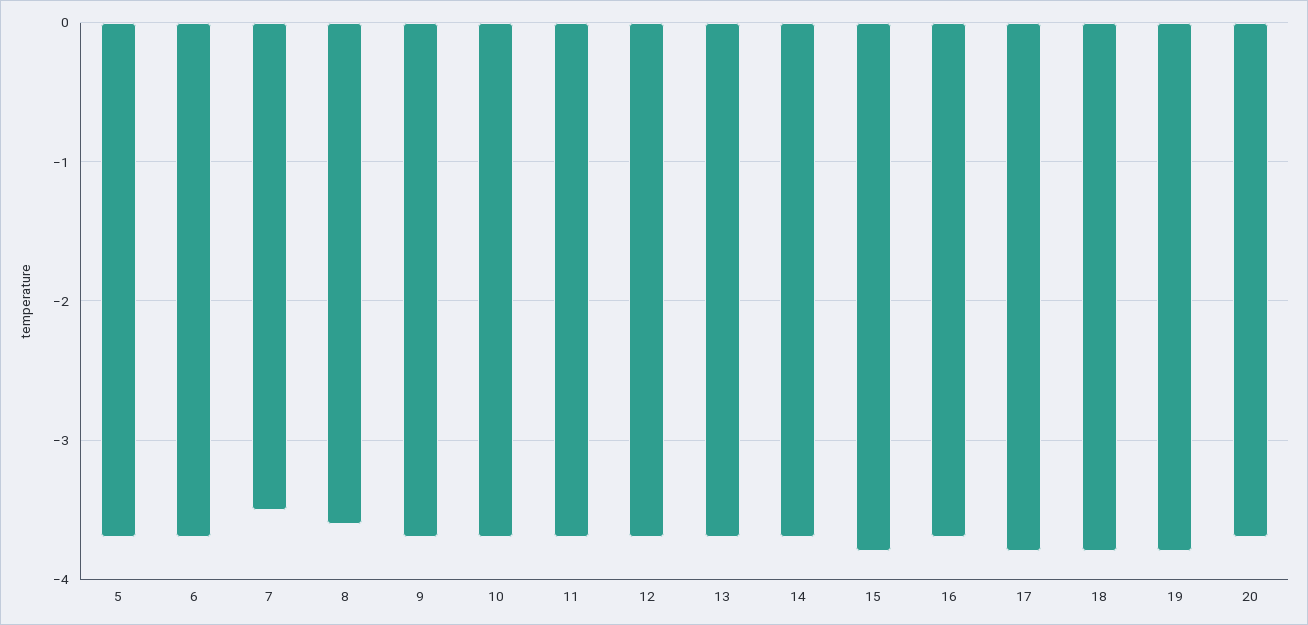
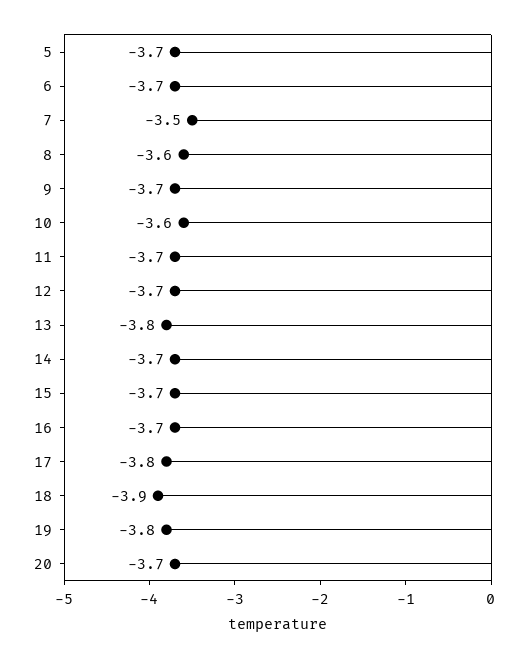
10: -3.7 -> -3.6
13: -3.7 -> -3.8
15: -3.8 -> -3.7
18: -3.8 -> -3.9

